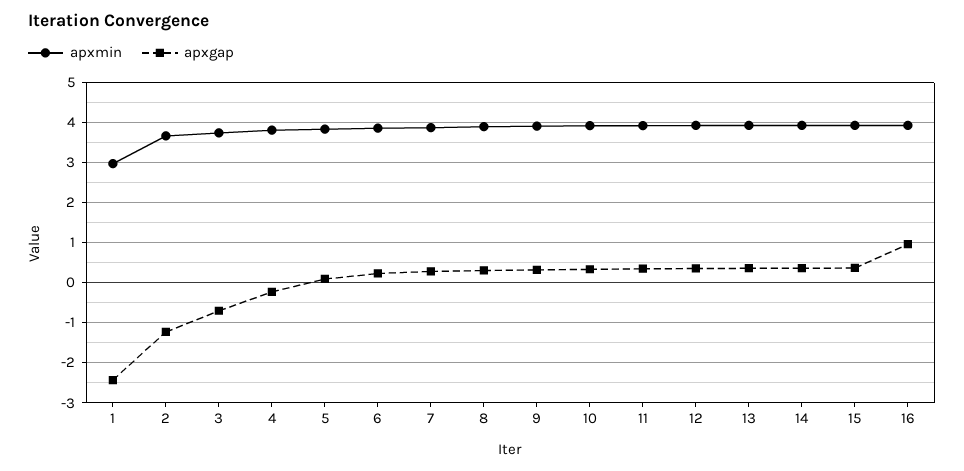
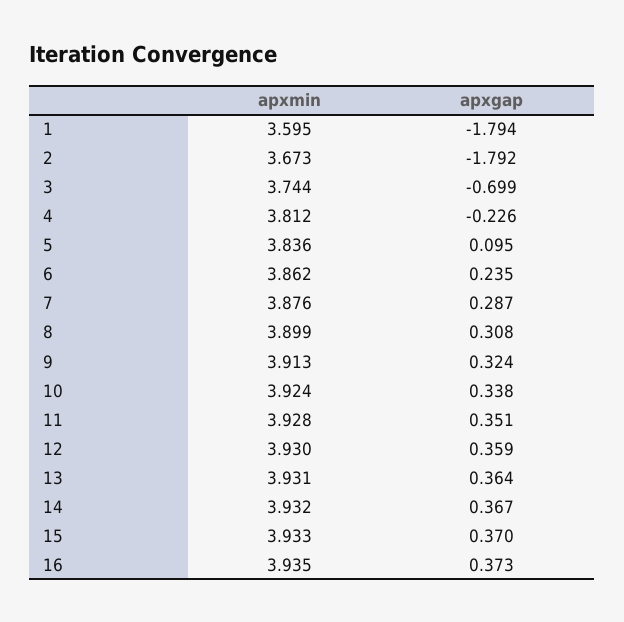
apxmin, 1: 3 -> 3.595
apxgap, 1: -2.4 -> -1.794
apxgap, 2: -1.2 -> -1.792
apxgap, 16: 1 -> 0.373

